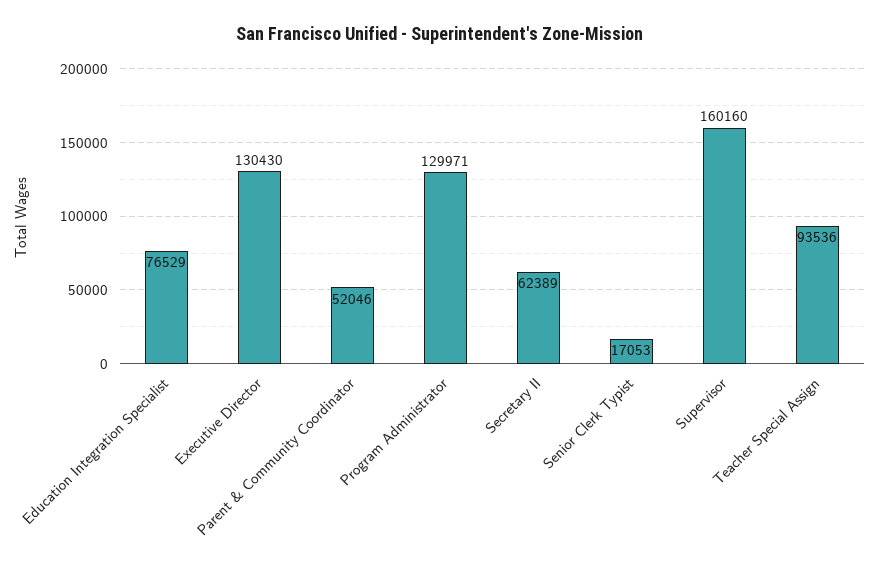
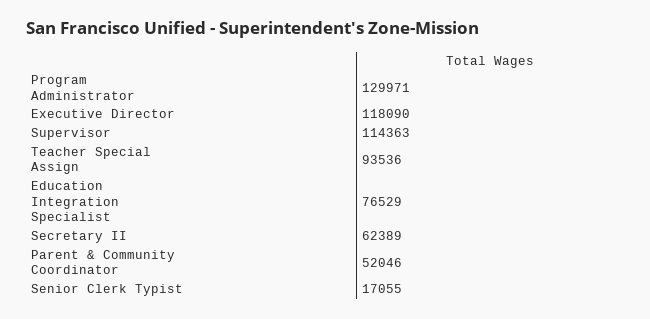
Executive Director: 130430 -> 118090
Senior Clerk Typist: 17053 -> 17055
Supervisor: 160160 -> 114363

